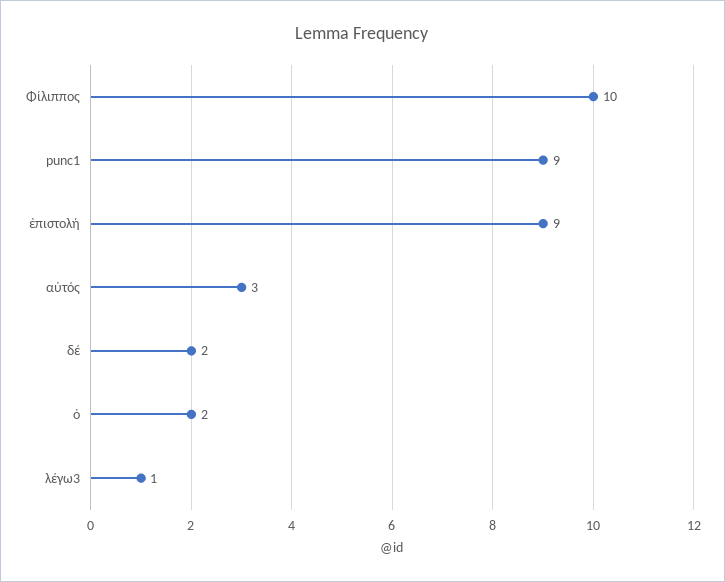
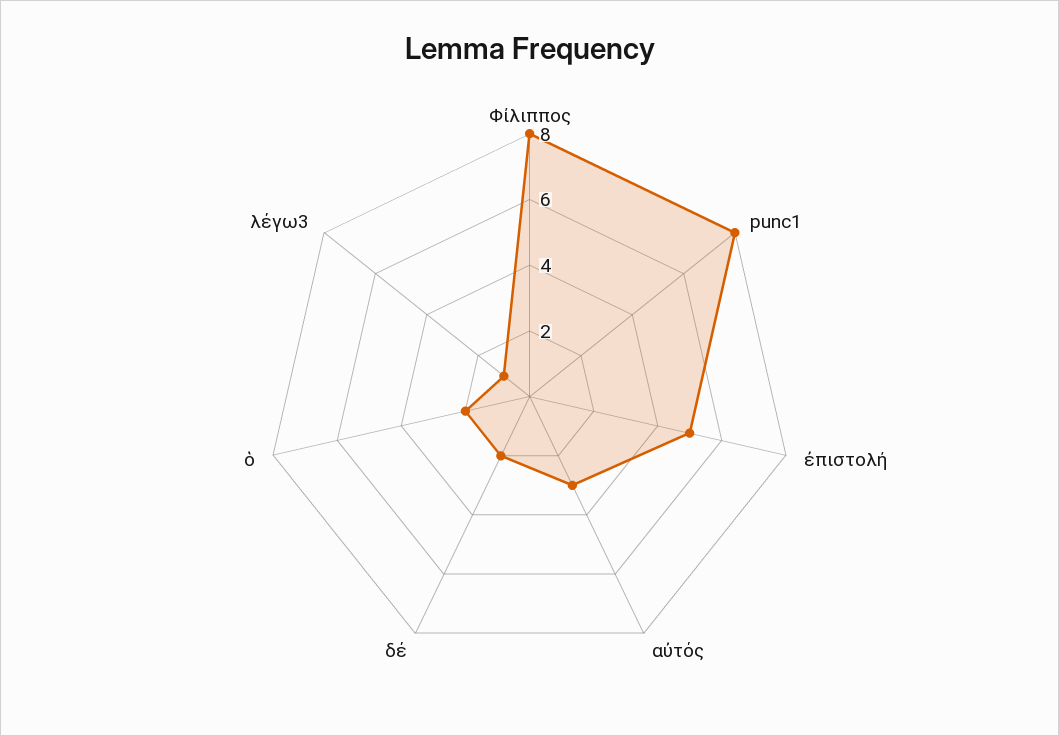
Φίλιππος: 10 -> 8
punc1: 9 -> 8
ἐπιστολή: 9 -> 5

